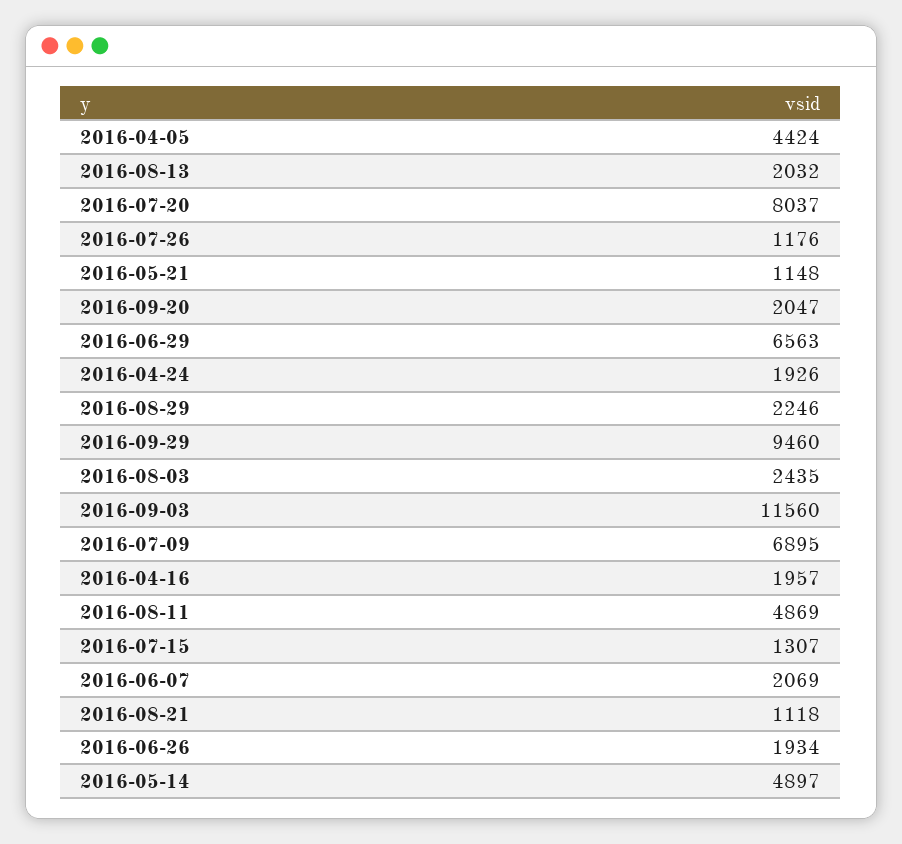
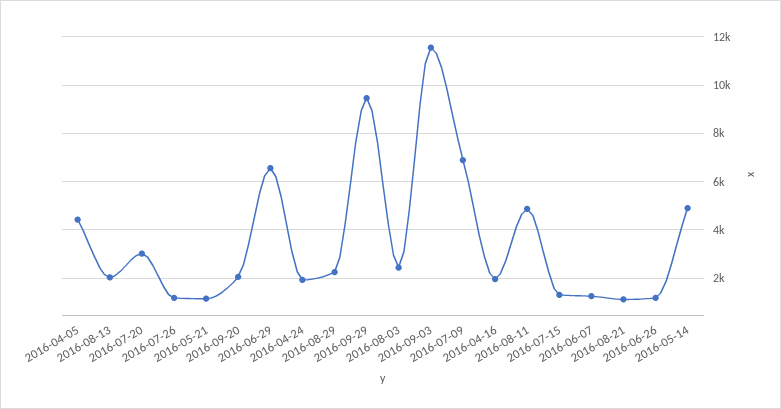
2016-07-20: 8037 -> 3000
2016-06-07: 2069 -> 1250
2016-06-26: 1934 -> 1250

